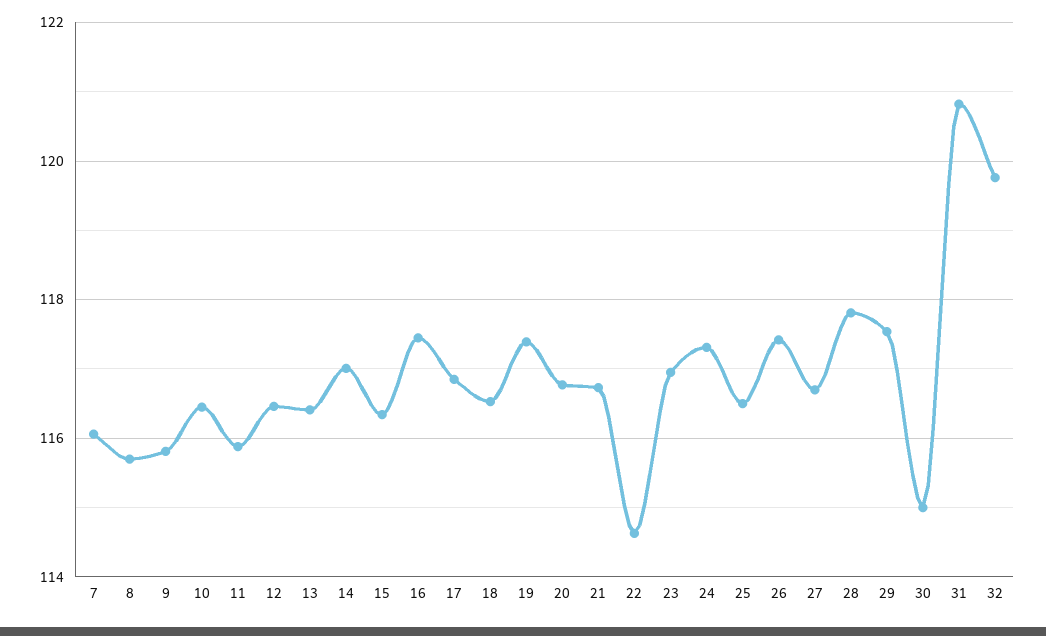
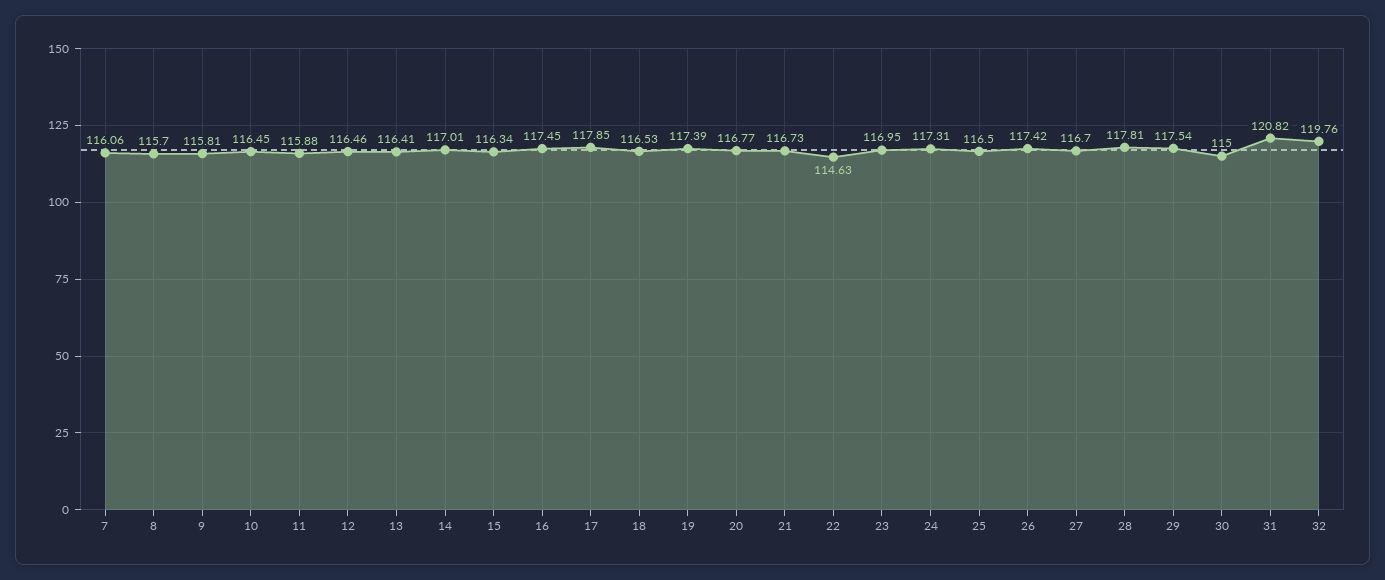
17: 116.8 -> 117.85

